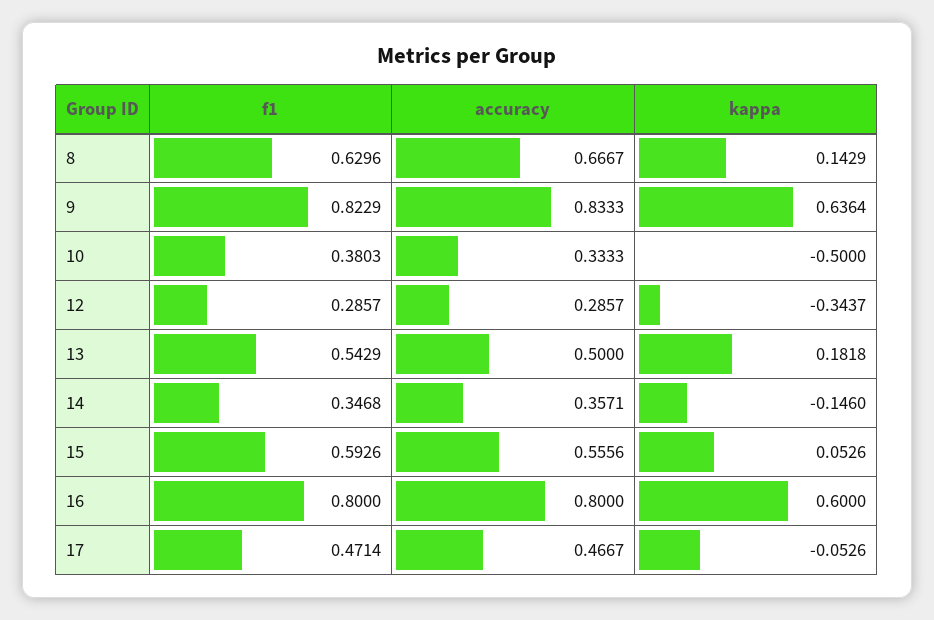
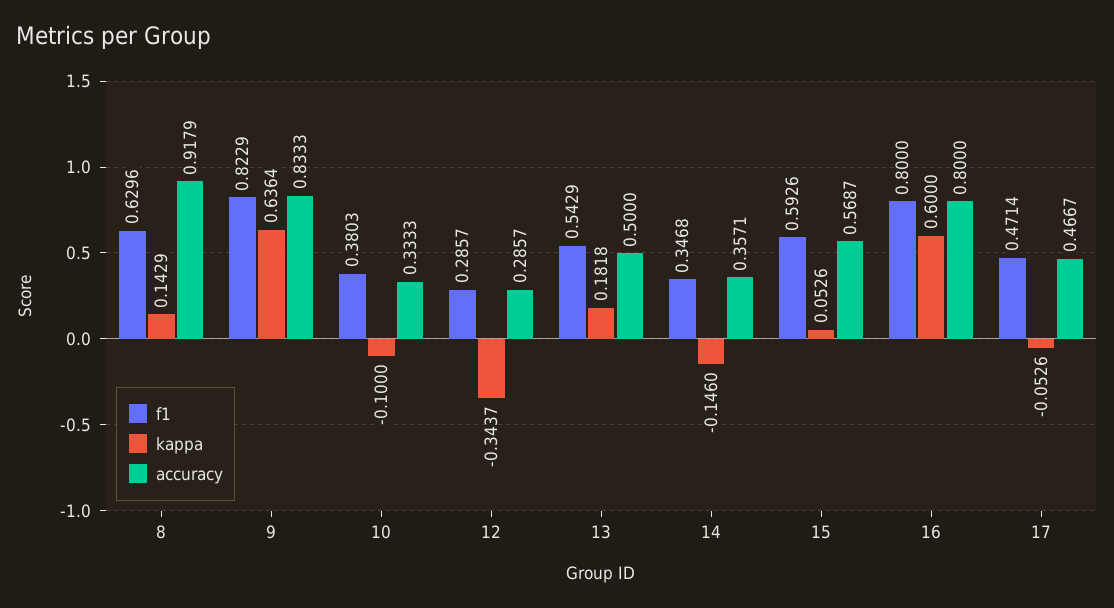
accuracy, 8: 0.6667 -> 0.9179
kappa, 10: -0.5 -> -0.1
accuracy, 15: 0.5556 -> 0.5687

